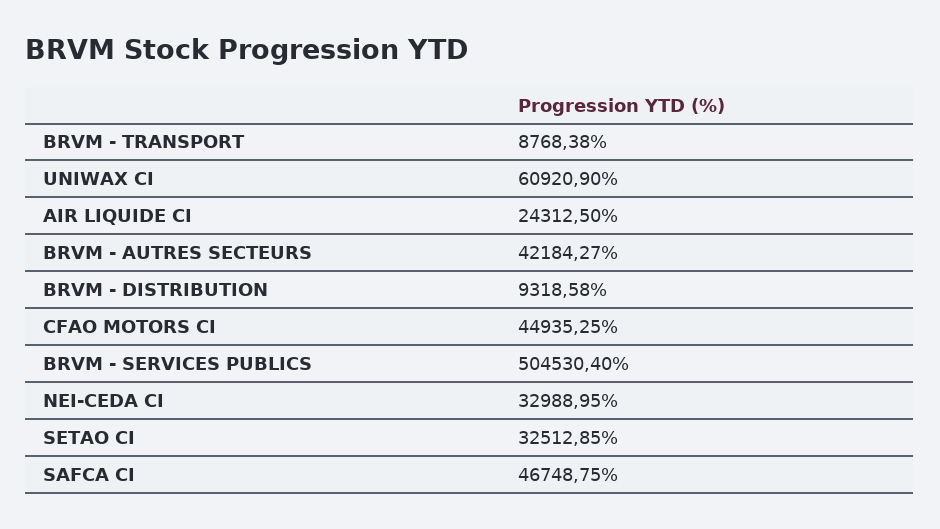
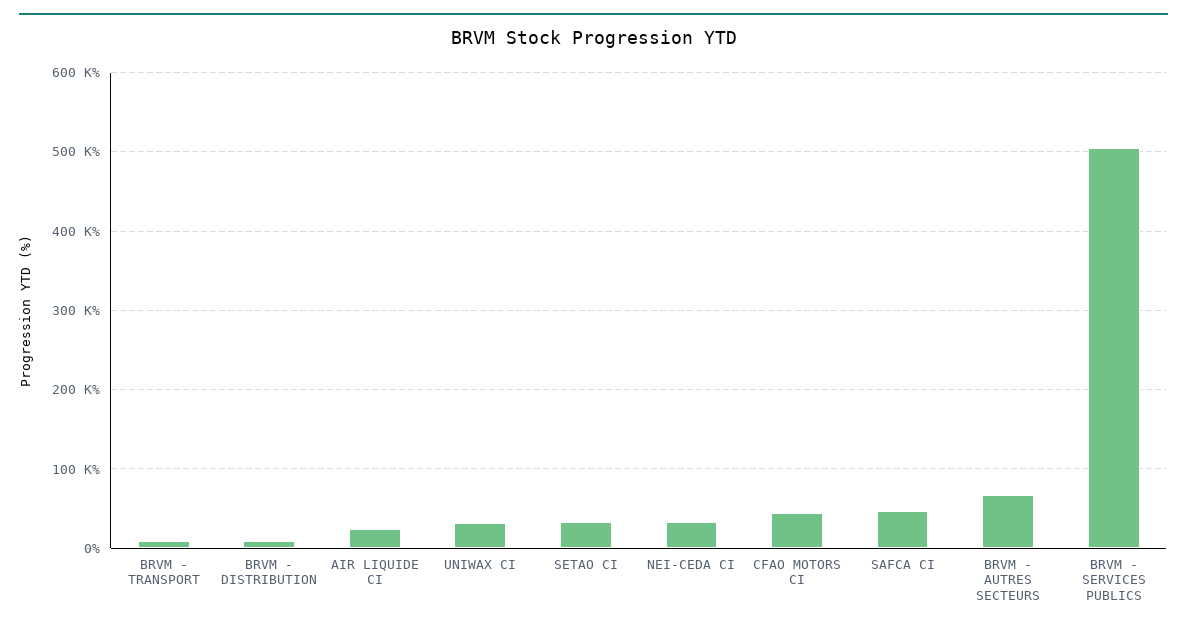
UNIWAX CI: 60920.9 -> 30000
BRVM - AUTRES SECTEURS: 42184.27 -> 70000

